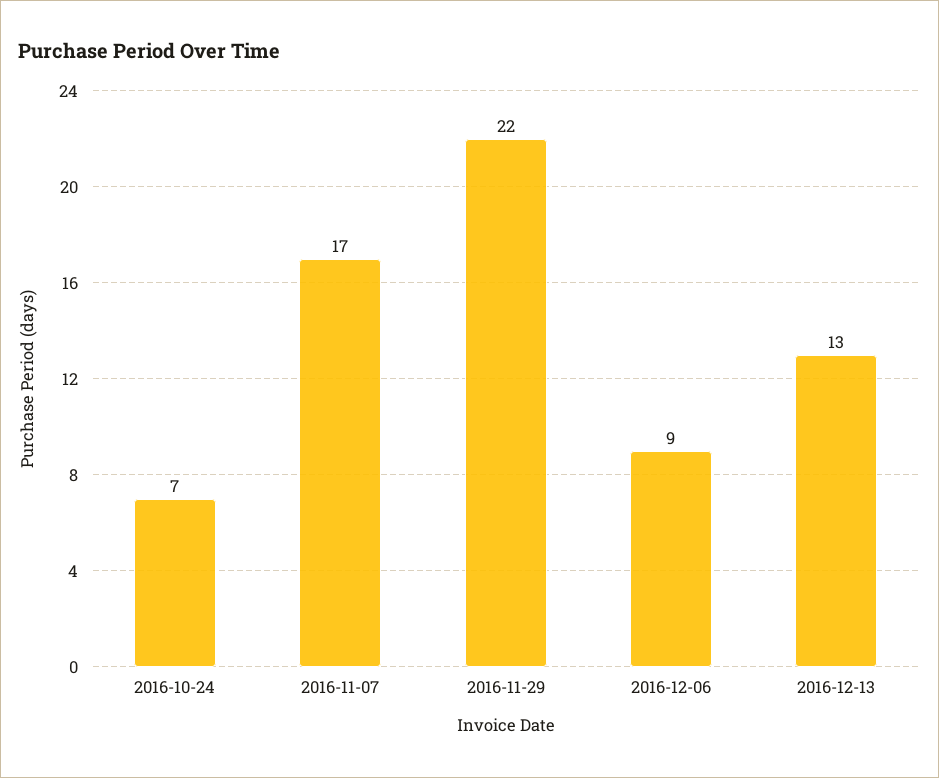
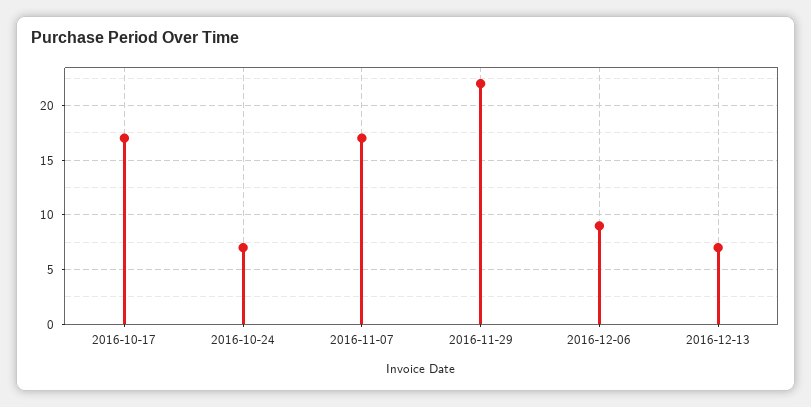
2016-12-13: 13 -> 7
2016-10-17: none -> 17

